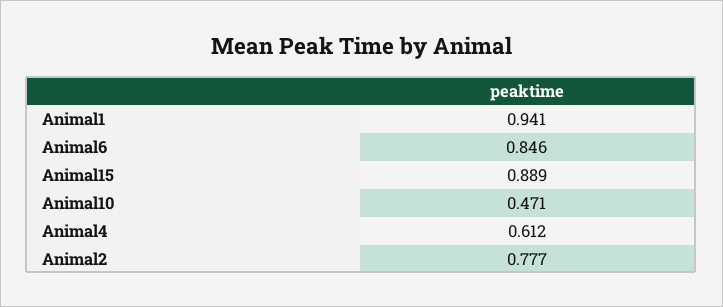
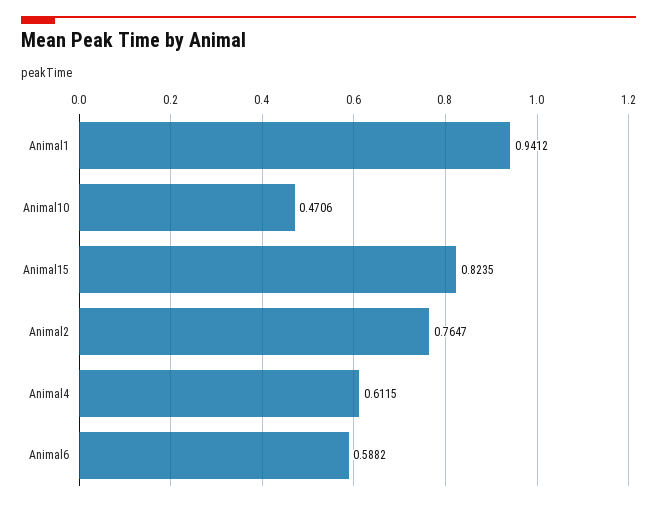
Animal6: 0.846 -> 0.5882
Animal15: 0.889 -> 0.8235
Animal2: 0.777 -> 0.7647

